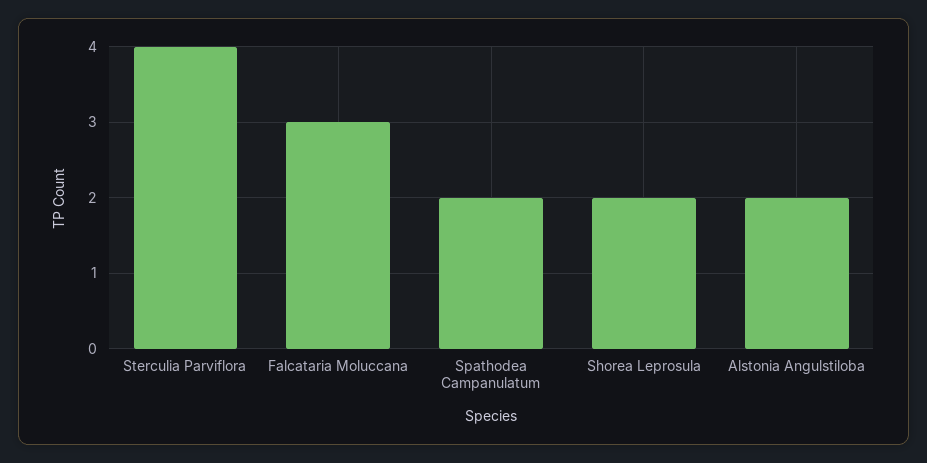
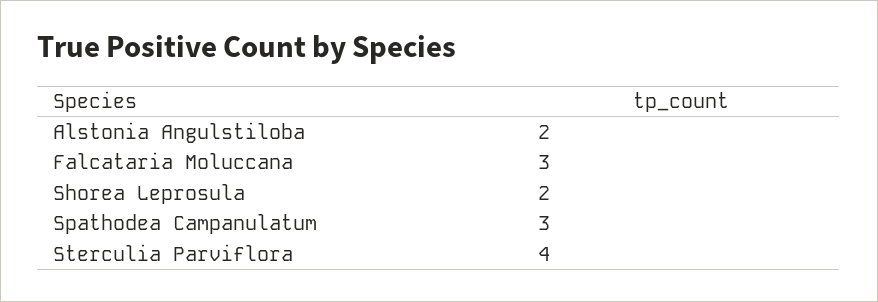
Spathodea Campanulatum: 2 -> 3

